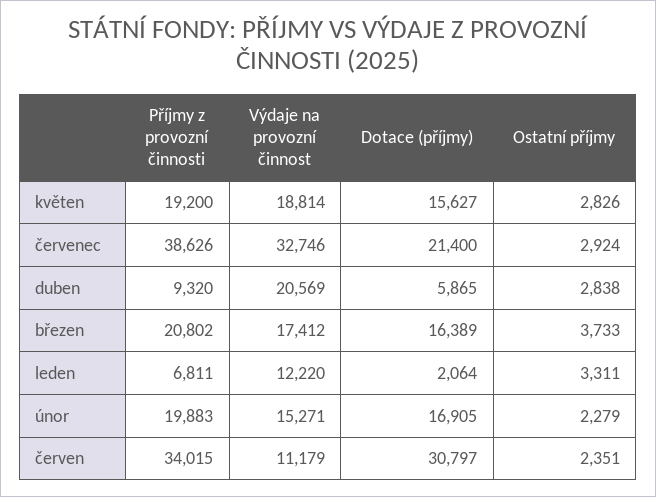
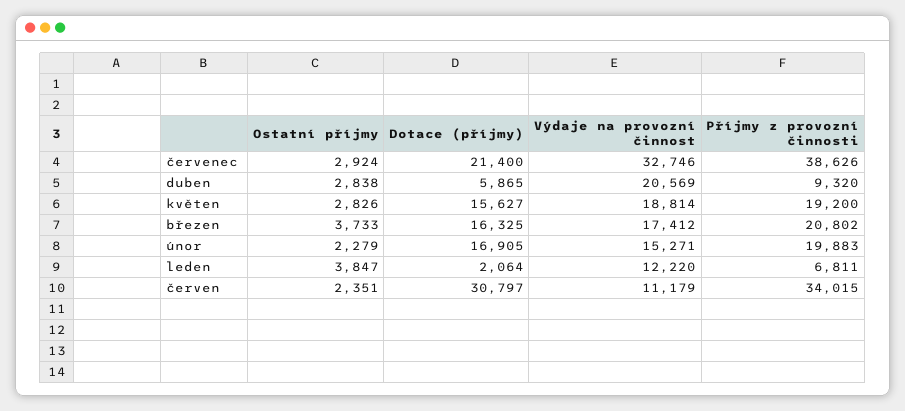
Dotace (příjmy), březen: 16389 -> 16325
Ostatní příjmy, leden: 3311 -> 3847

